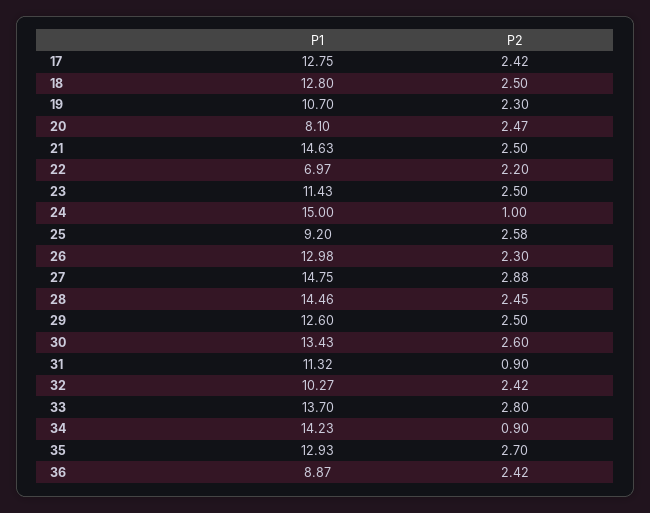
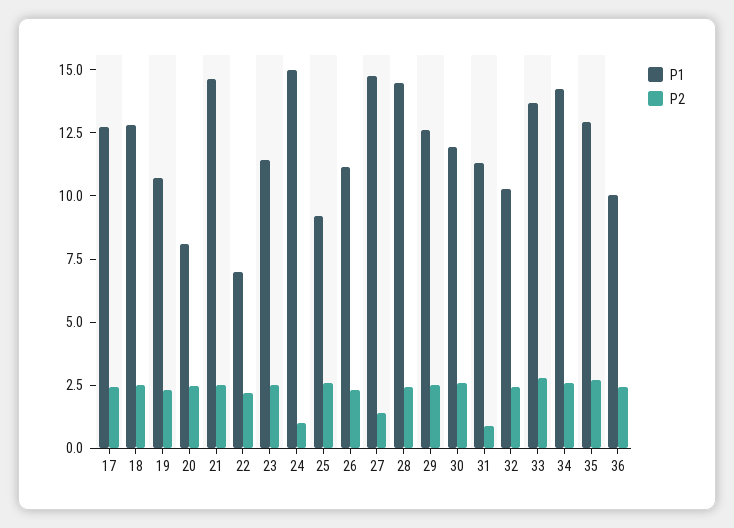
P1, 26: 12.98 -> 11
P2, 27: 2.88 -> 1.5
P1, 30: 13.43 -> 12
P2, 34: 0.9 -> 2.5
P1, 36: 8.87 -> 10

